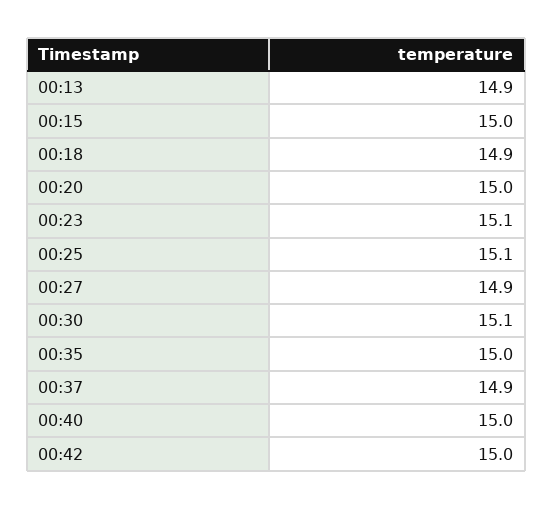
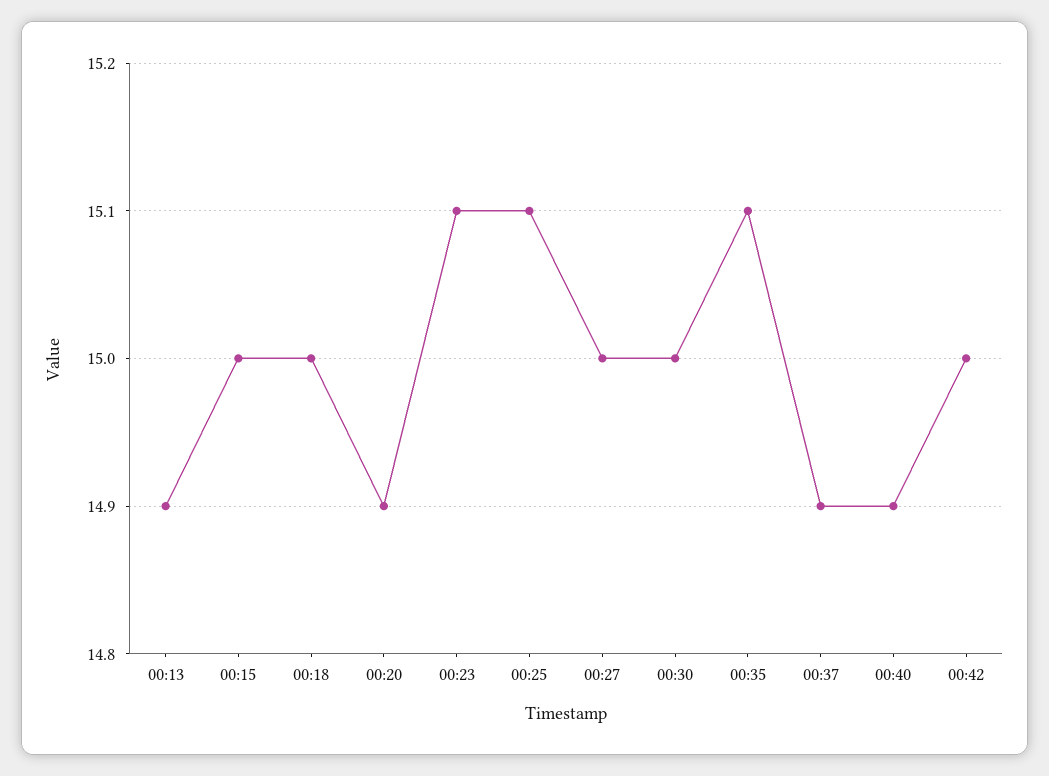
00:18: 14.9 -> 15
00:20: 15 -> 14.9
00:27: 14.9 -> 15
00:30: 15.1 -> 15
00:35: 15 -> 15.1
00:40: 15 -> 14.9

